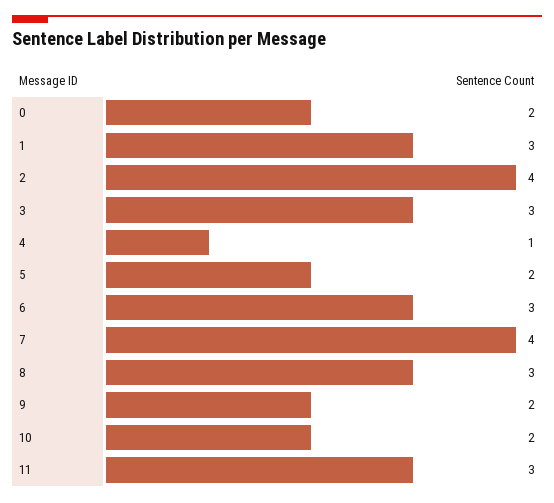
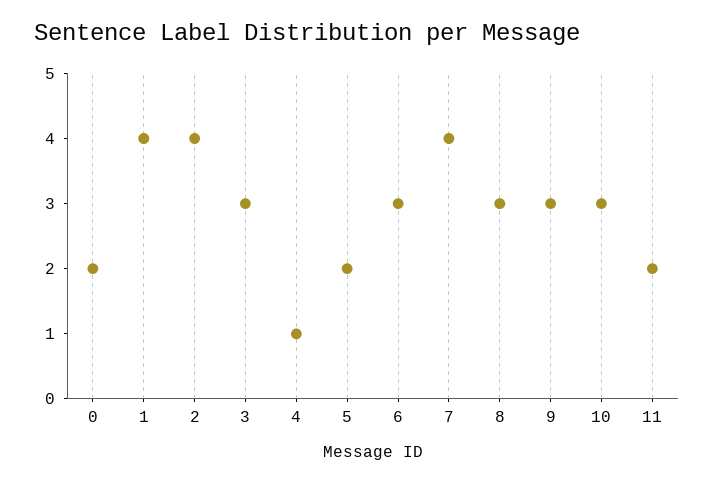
1: 3 -> 4
9: 2 -> 3
10: 2 -> 3
11: 3 -> 2

